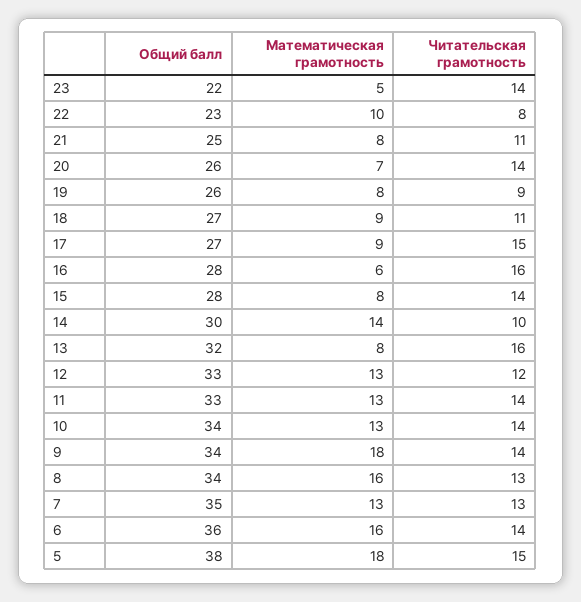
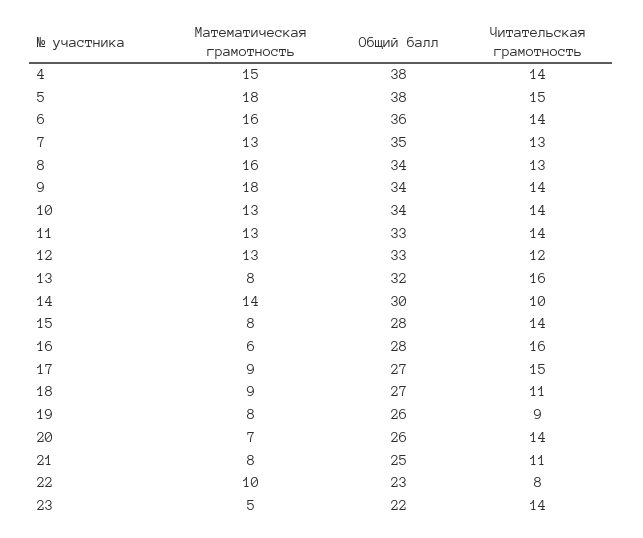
Математическая грамотность, 4: none -> 15
Общий балл, 4: none -> 38
Читательская грамотность, 4: none -> 14

